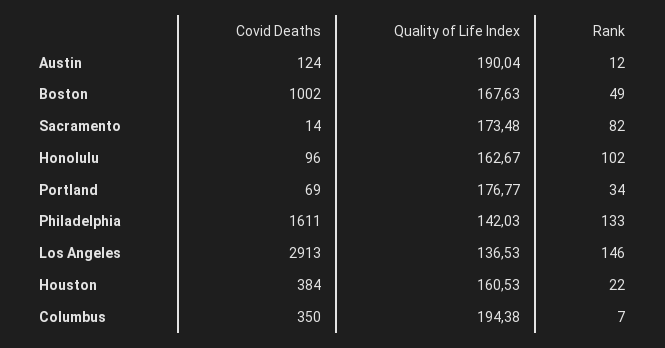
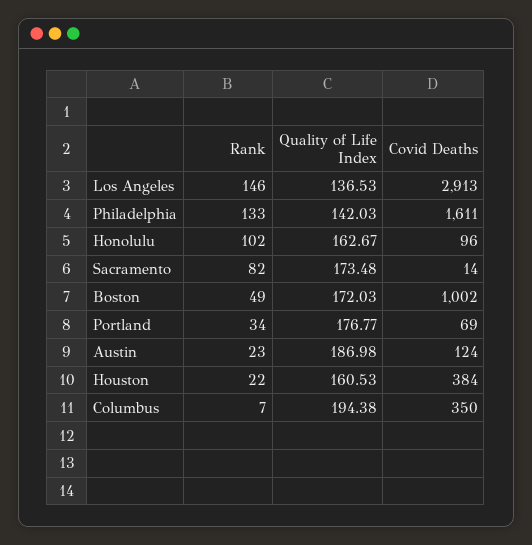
Quality of Life Index, Austin: 190.04 -> 186.98
Rank, Austin: 12 -> 23
Quality of Life Index, Boston: 167.63 -> 172.03

